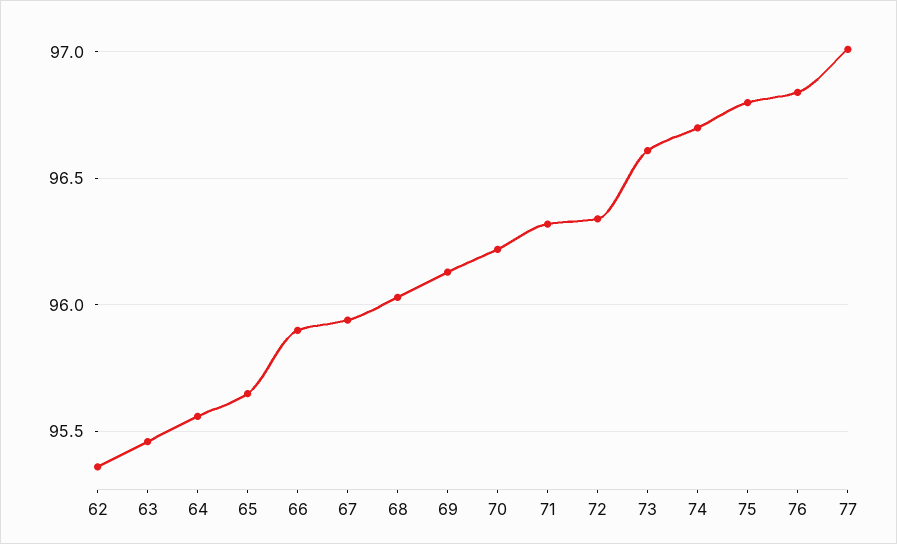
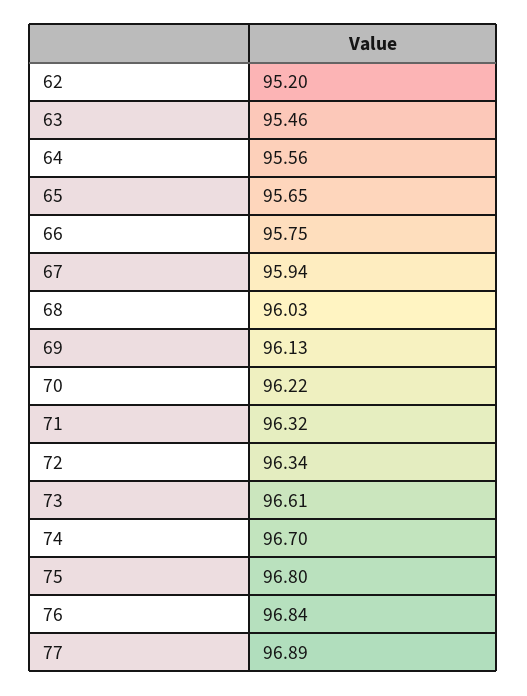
62: 95.35 -> 95.2
66: 95.9 -> 95.75
77: 97 -> 96.89

